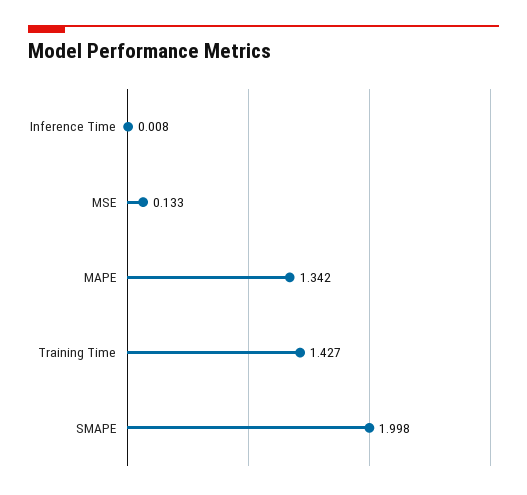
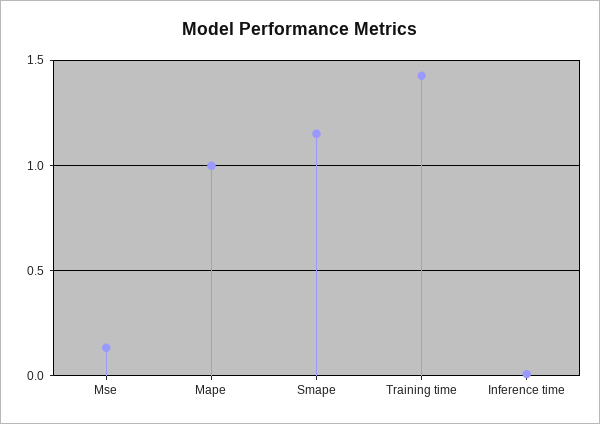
MAPE: 1.342 -> 1
SMAPE: 1.998 -> 1.15

